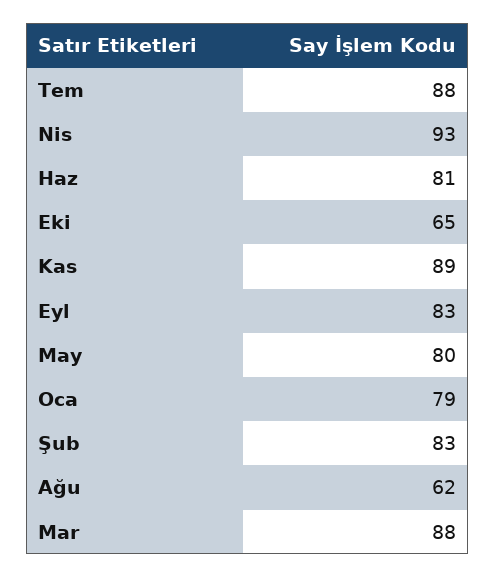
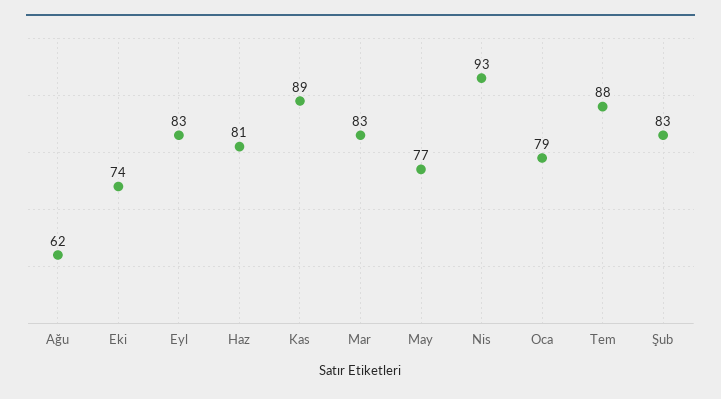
Eki: 65 -> 74
May: 80 -> 77
Mar: 88 -> 83

